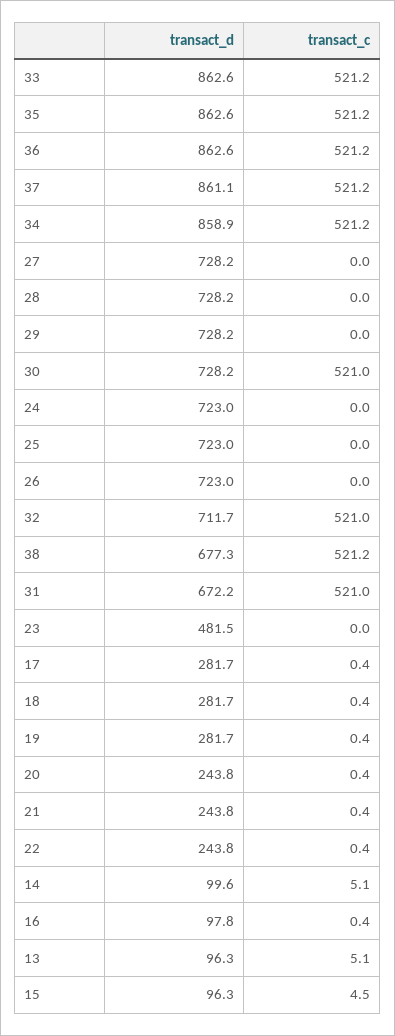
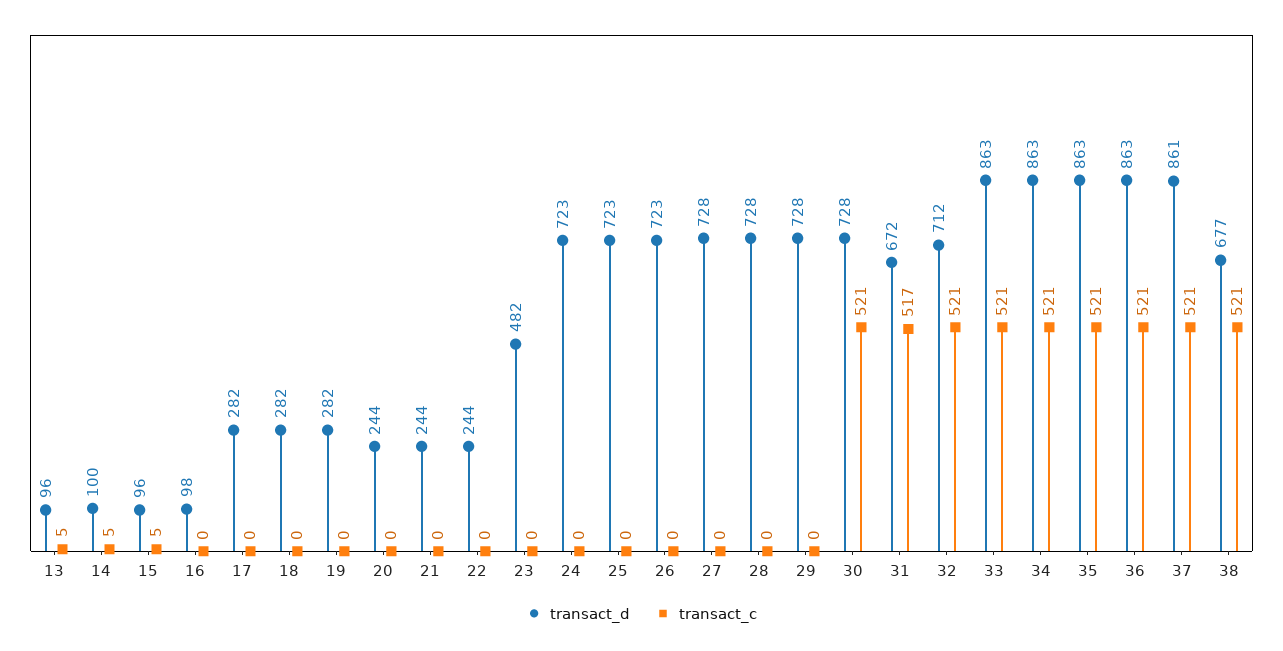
transact_d, 34: 858.9 -> 863
transact_c, 31: 521 -> 517

